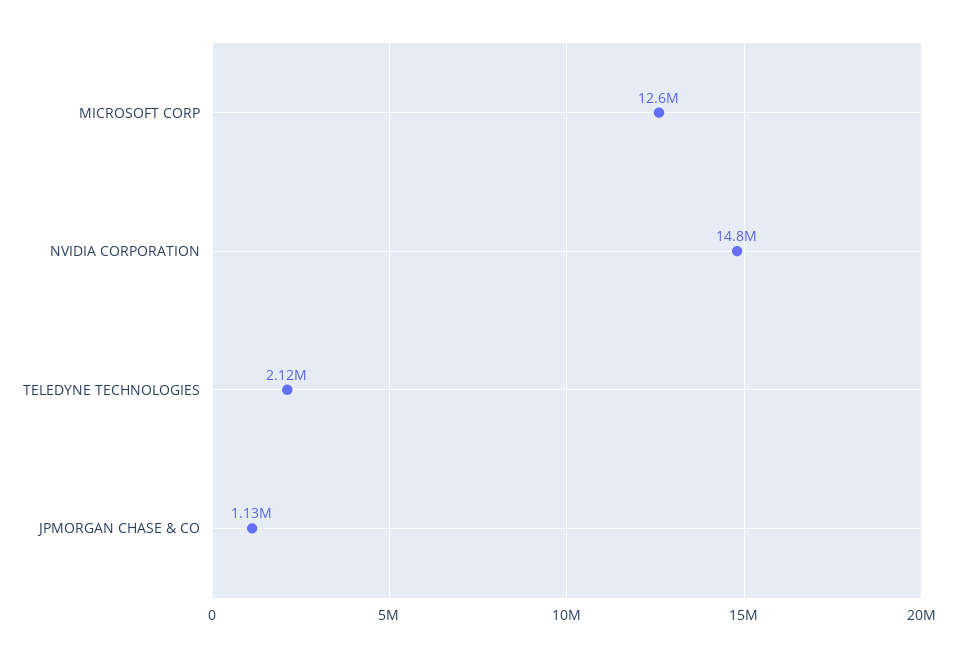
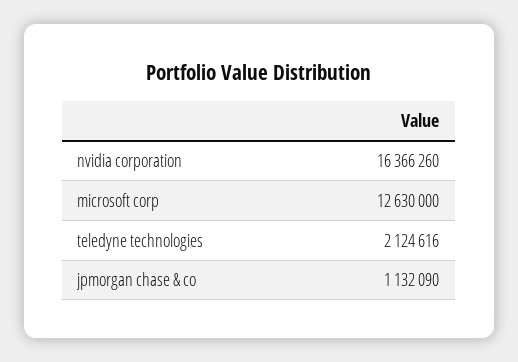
NVIDIA CORPORATION: 14800000 -> 16366260

